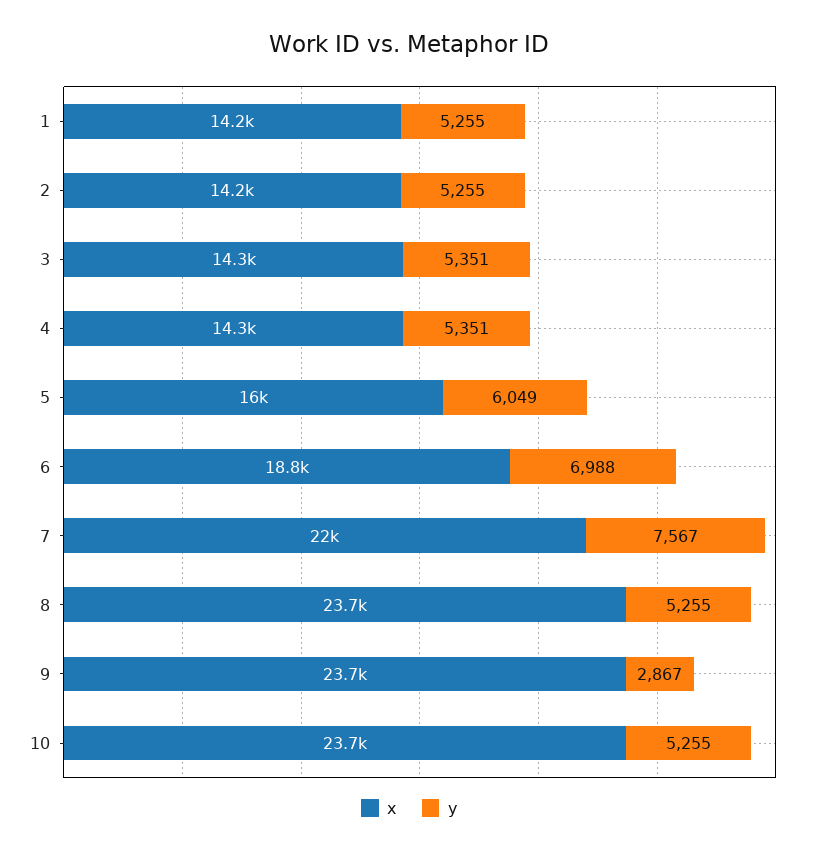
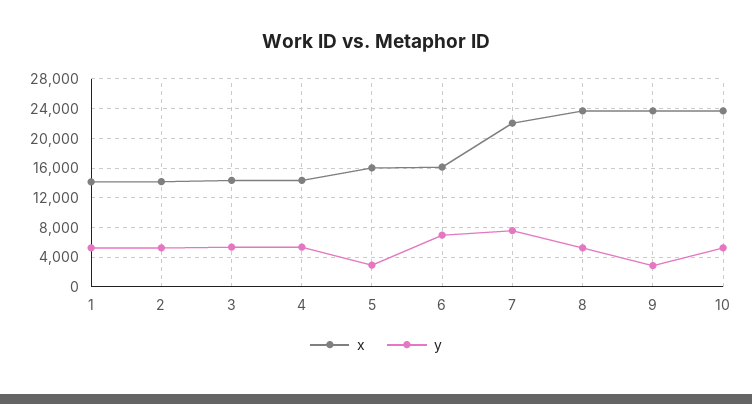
y, 5: 6049 -> 3000
x, 6: 18800 -> 16000

